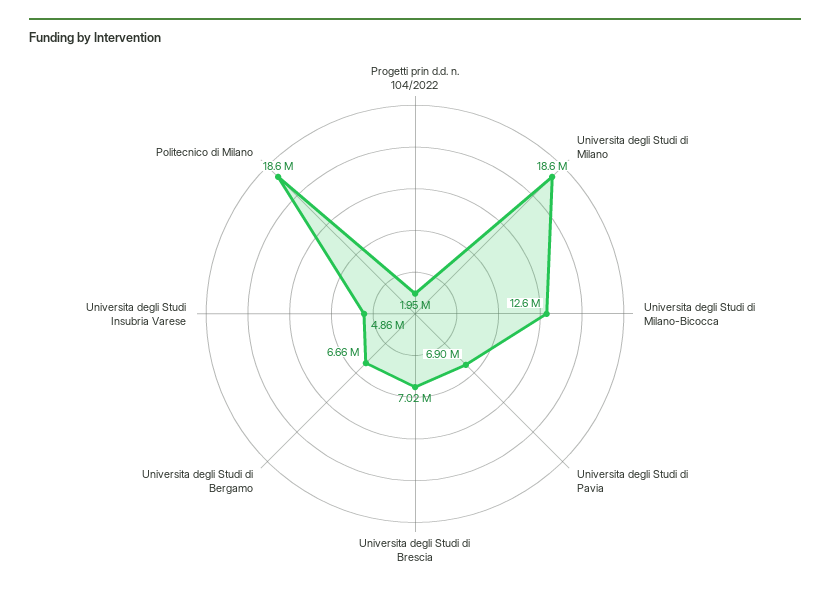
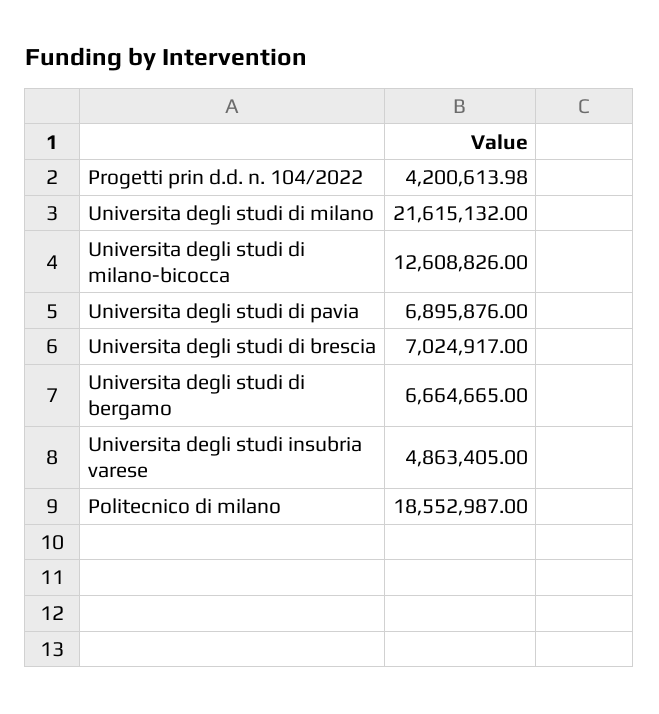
Progetti prin d.d. n. 104/2022: 1950000 -> 4200613.98
Universita degli Studi di Milano: 18600000 -> 21615132

